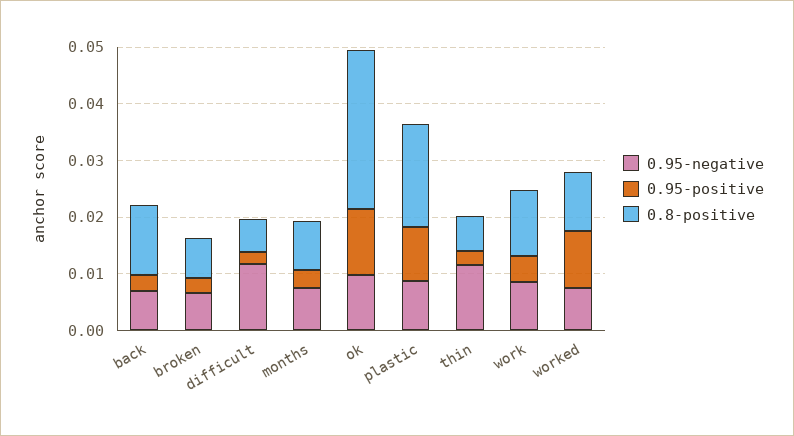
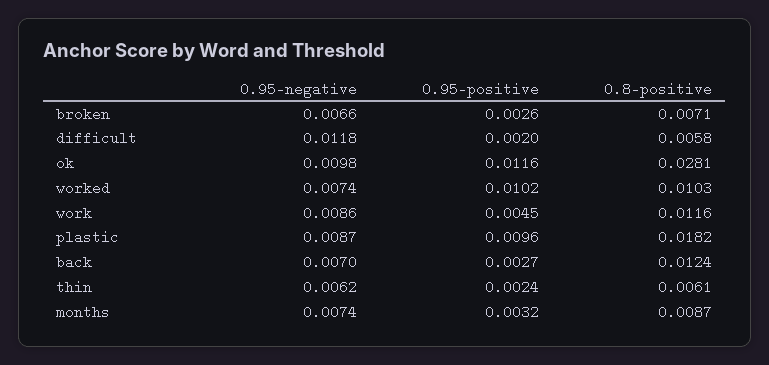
0.95-negative, thin: 0.012 -> 0.0062

